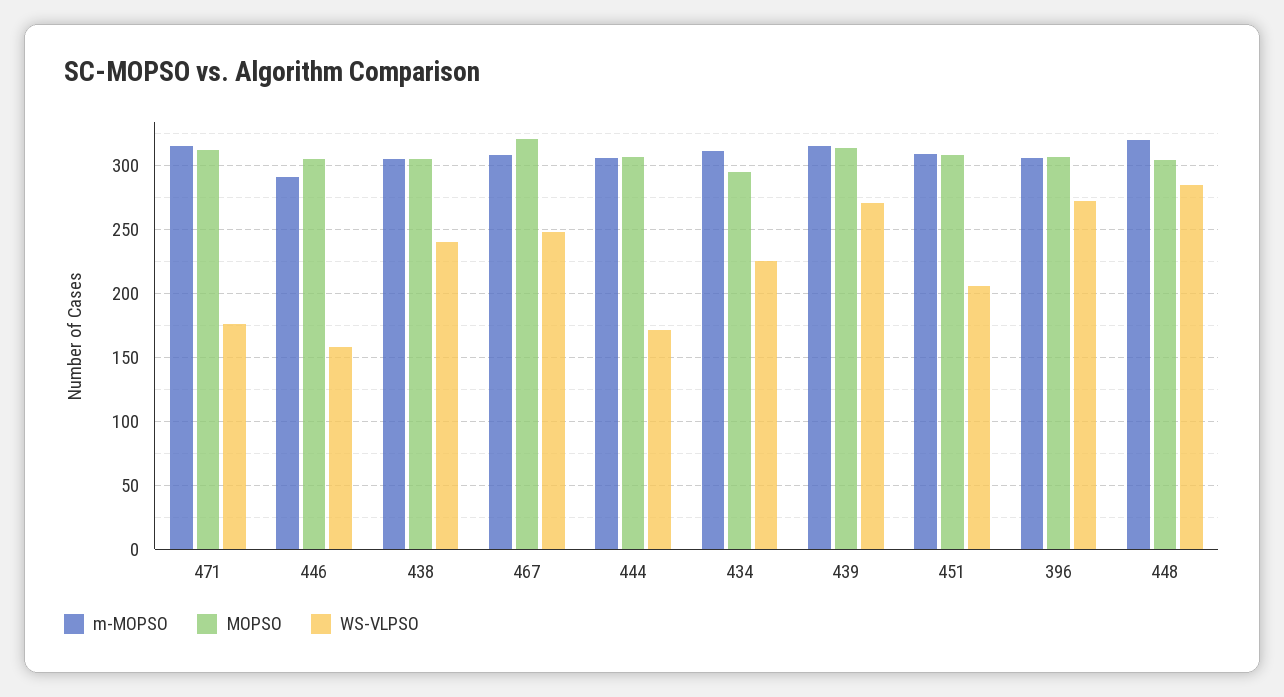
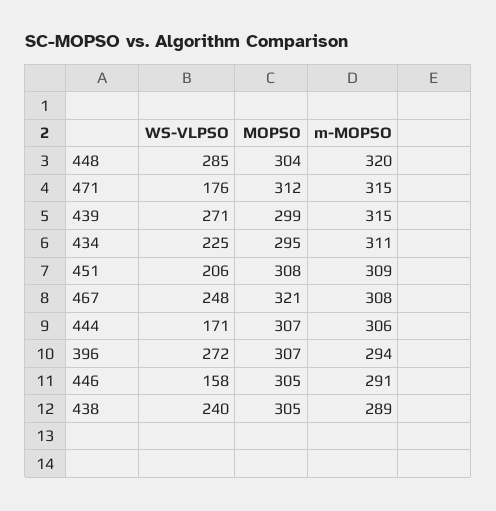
m-MOPSO, 438: 305 -> 289
MOPSO, 439: 315 -> 299
m-MOPSO, 396: 305 -> 294

